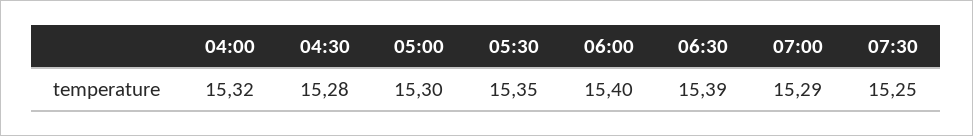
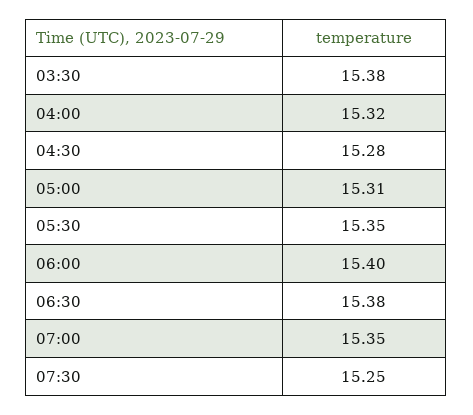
05:00: 15.3 -> 15.31
06:30: 15.39 -> 15.38
07:00: 15.29 -> 15.35
03:30: none -> 15.38

